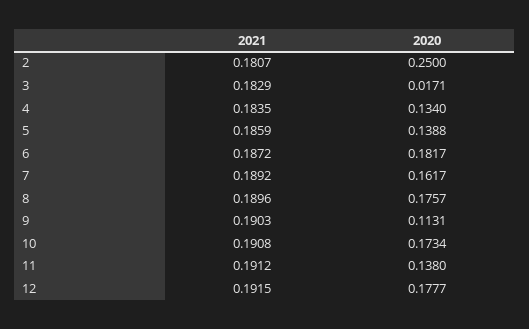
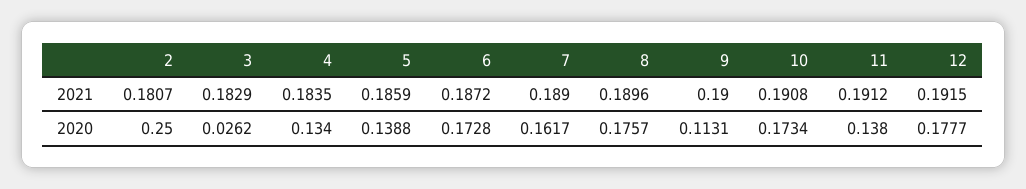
2020, 3: 0.0171 -> 0.0262
2020, 6: 0.1817 -> 0.1728
2021, 7: 0.1892 -> 0.189
2021, 9: 0.1903 -> 0.19

